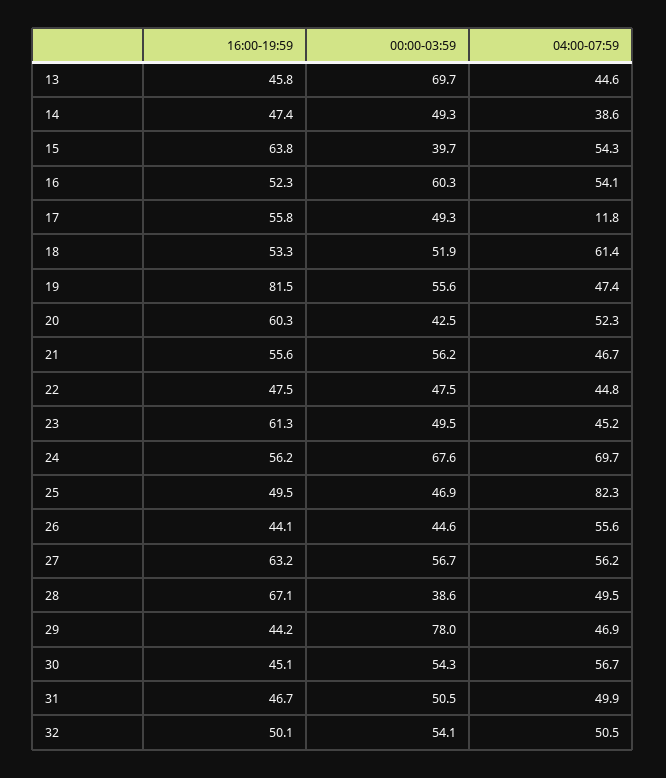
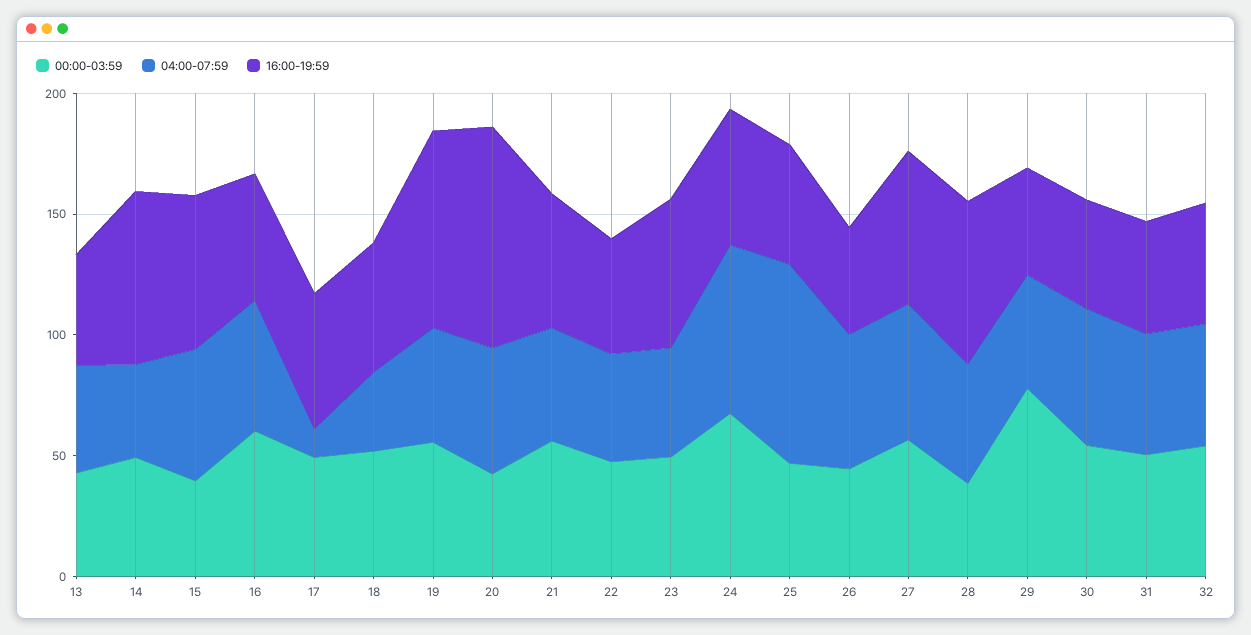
00:00-03:59, 13: 69.7 -> 40
16:00-19:59, 14: 47.4 -> 70
04:00-07:59, 18: 61.4 -> 30
16:00-19:59, 20: 60.3 -> 90

